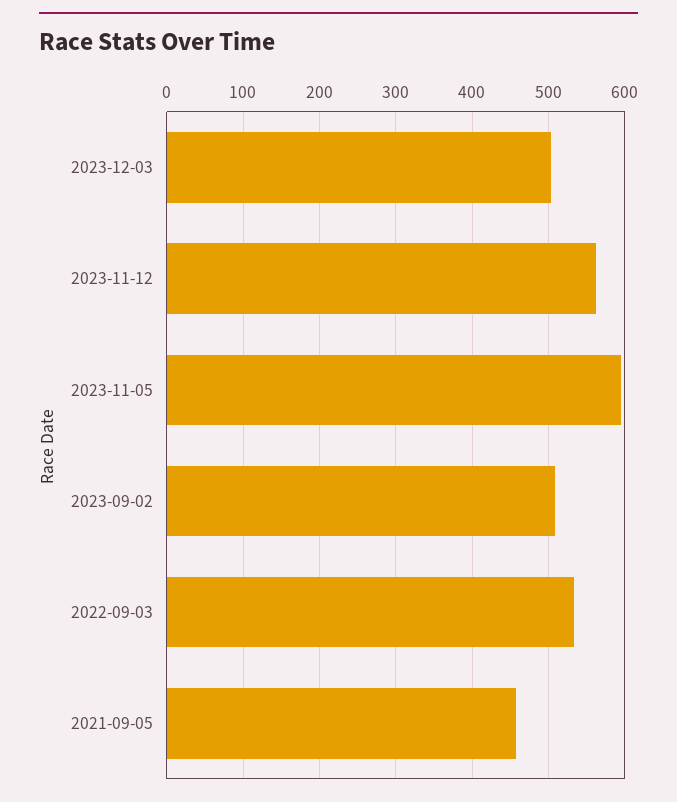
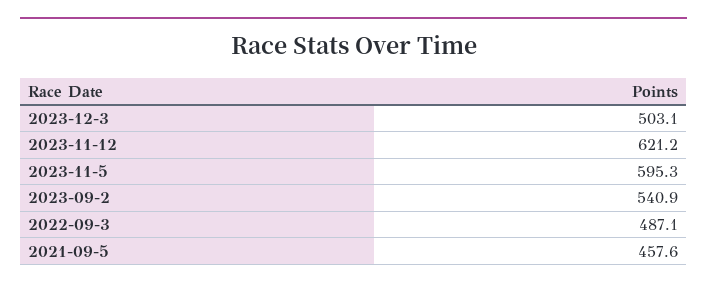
2023-11-12: 560 -> 621.2
2023-09-02: 510 -> 540.9
2022-09-03: 530 -> 487.1

